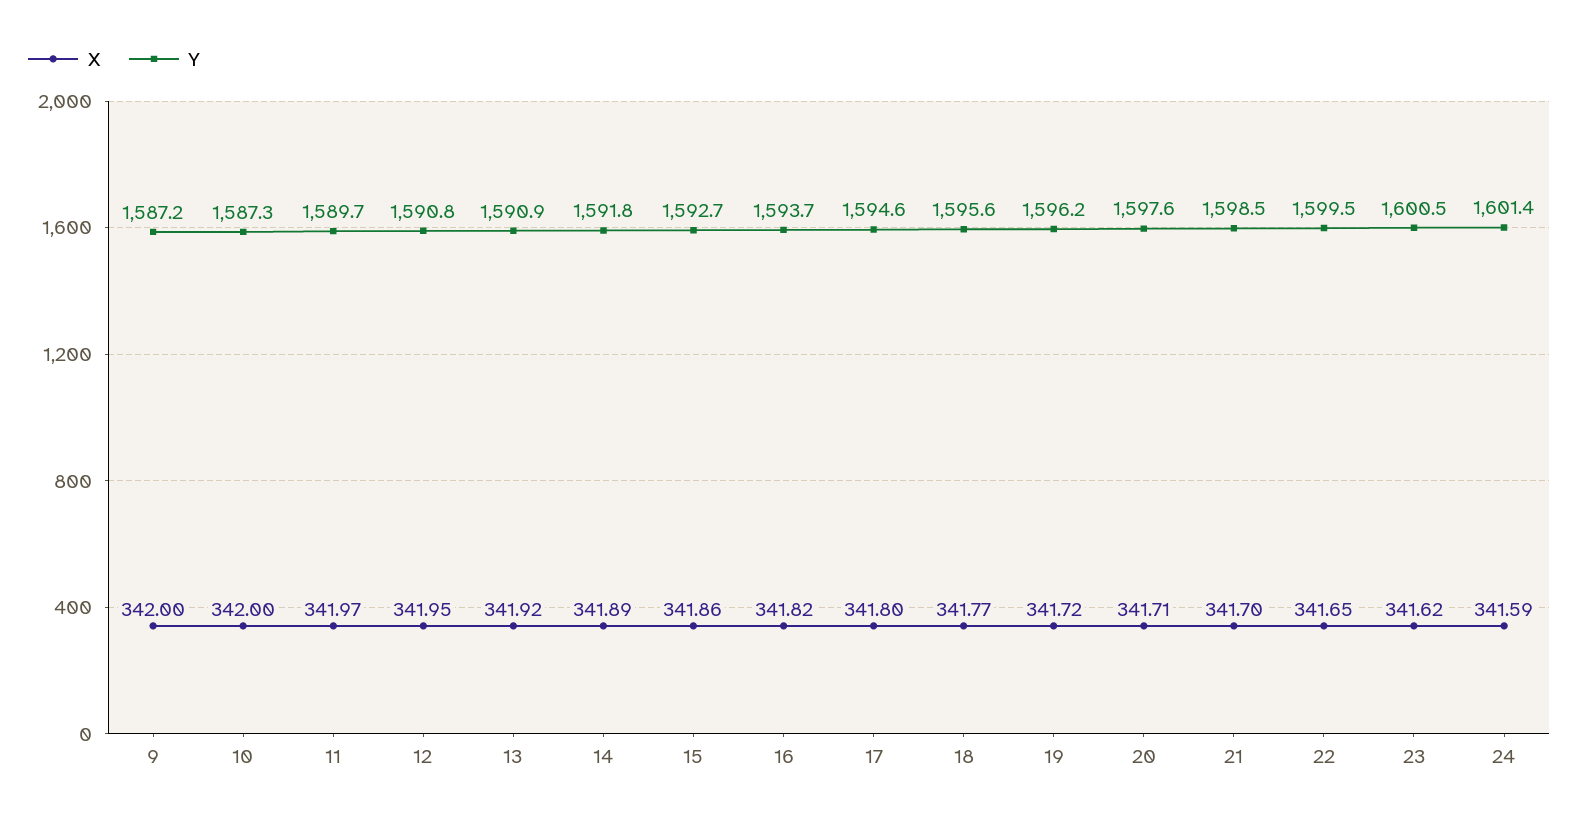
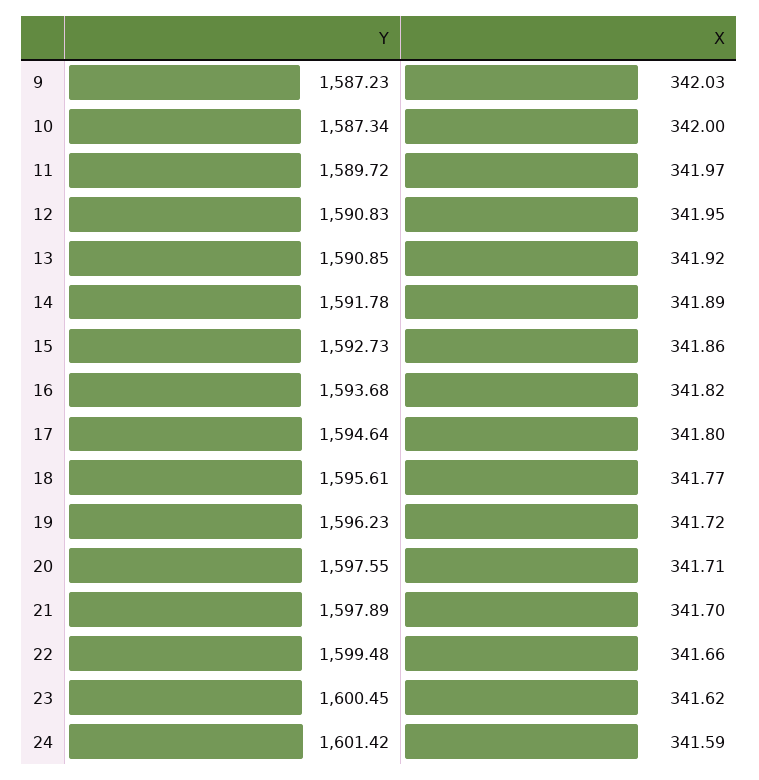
X, 9: 342 -> 342.03
Y, 21: 1598.5 -> 1597.89
X, 22: 341.65 -> 341.66

